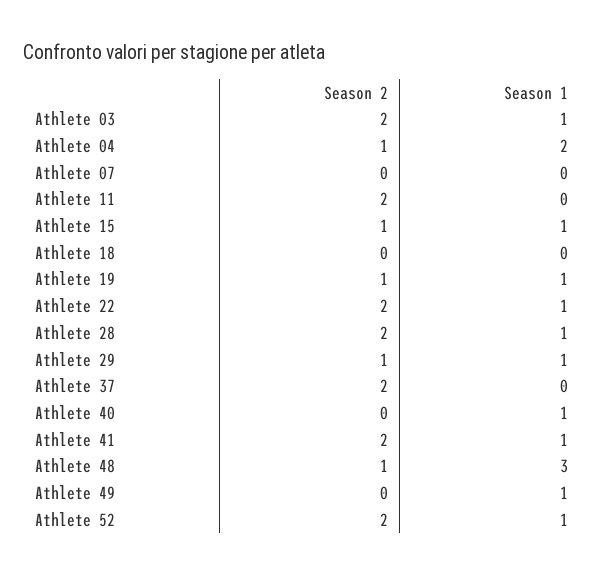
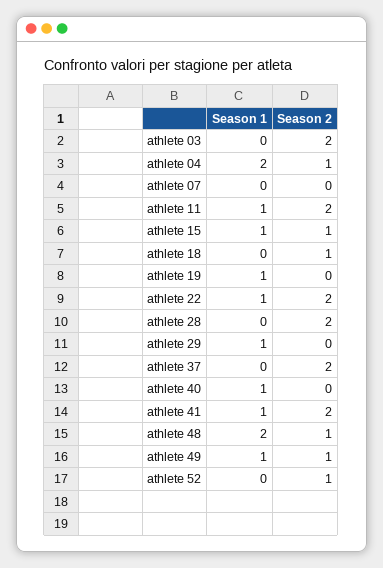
Season 1, Athlete 03: 1 -> 0
Season 1, Athlete 11: 0 -> 1
Season 2, Athlete 18: 0 -> 1
Season 2, Athlete 19: 1 -> 0
Season 1, Athlete 28: 1 -> 0
Season 2, Athlete 29: 1 -> 0
Season 1, Athlete 48: 3 -> 2
Season 2, Athlete 49: 0 -> 1
Season 2, Athlete 52: 2 -> 1
Season 1, Athlete 52: 1 -> 0

